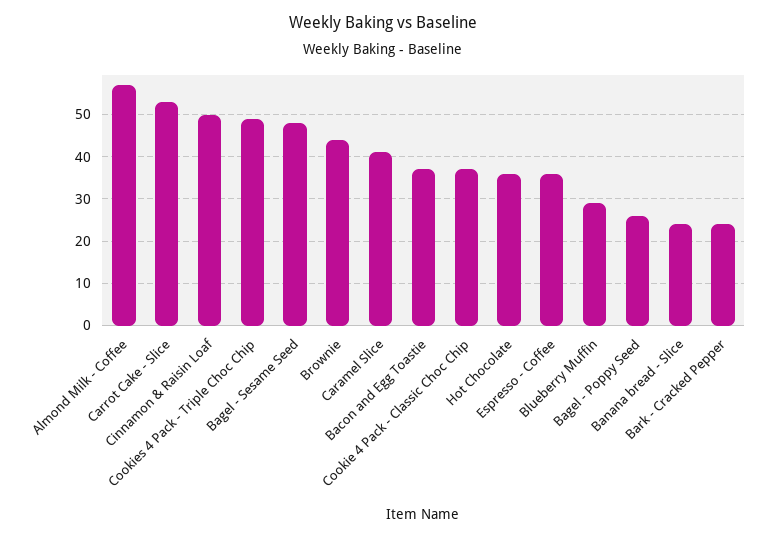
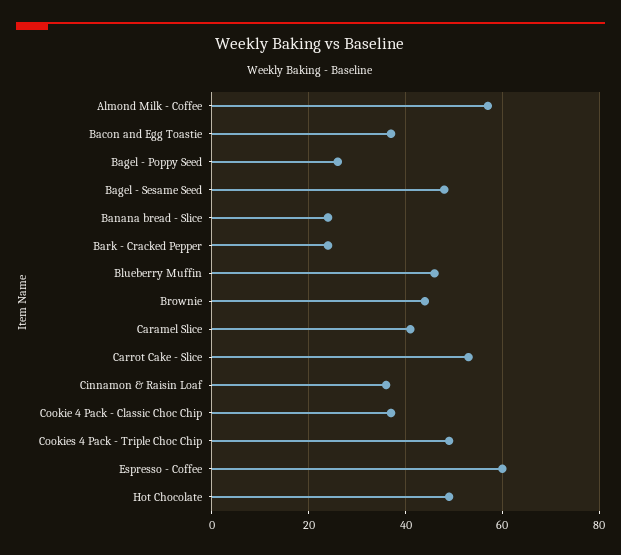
Cinnamon & Raisin Loaf: 50 -> 35
Hot Chocolate: 35 -> 50
Espresso - Coffee: 35 -> 60
Blueberry Muffin: 30 -> 45

